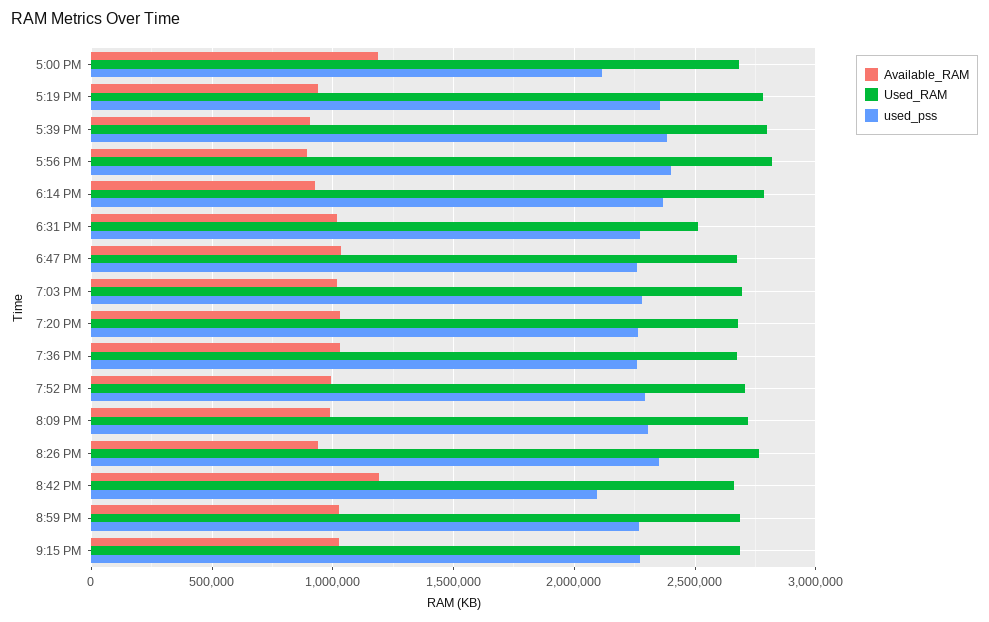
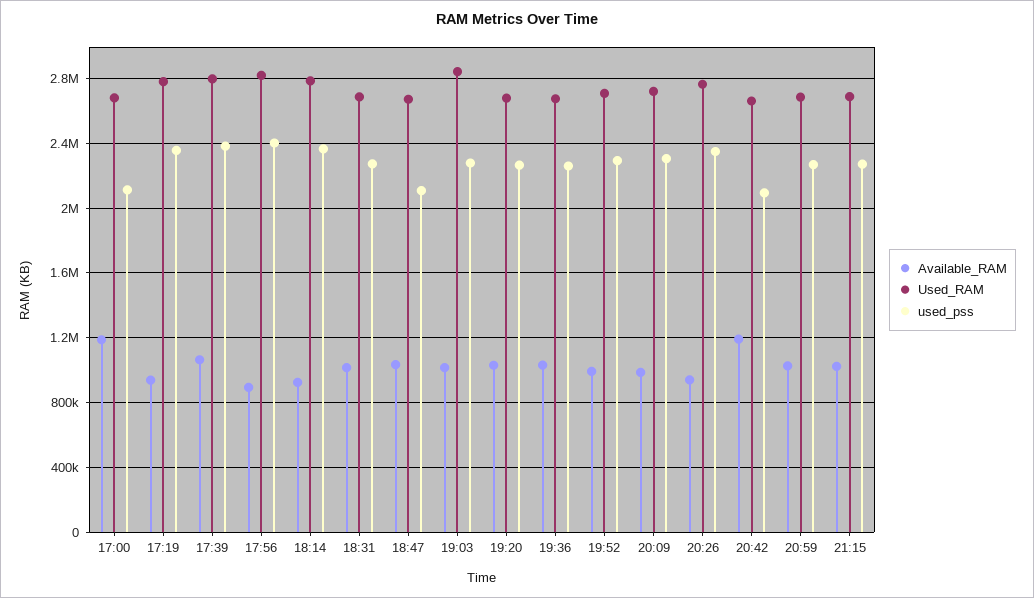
Available_RAM, 5:39 PM: 900000 -> 1050000
Used_RAM, 6:31 PM: 2500000 -> 2700000
used_pss, 6:47 PM: 2250000 -> 2100000
Used_RAM, 7:03 PM: 2700000 -> 2850000

